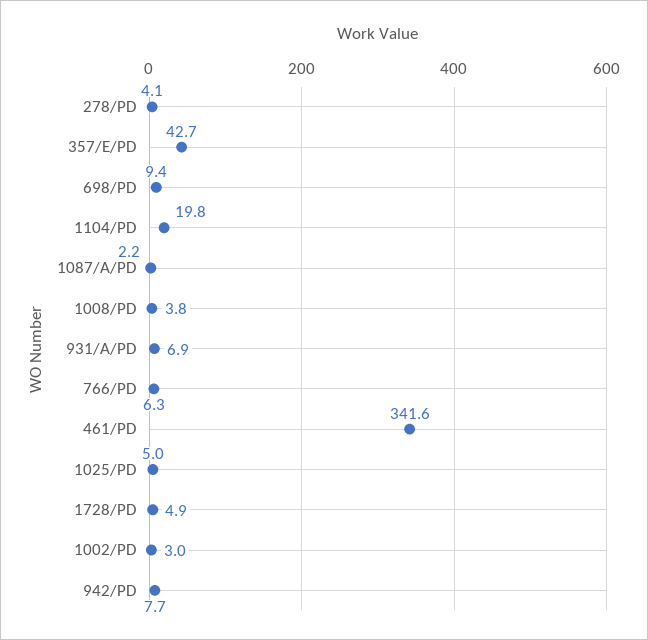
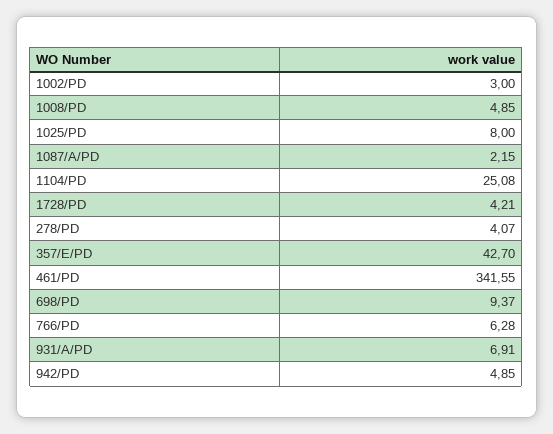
1104/PD: 19.8 -> 25.08
1008/PD: 3.8 -> 4.85
1025/PD: 5 -> 8
1728/PD: 4.9 -> 4.21
942/PD: 7.7 -> 4.85

